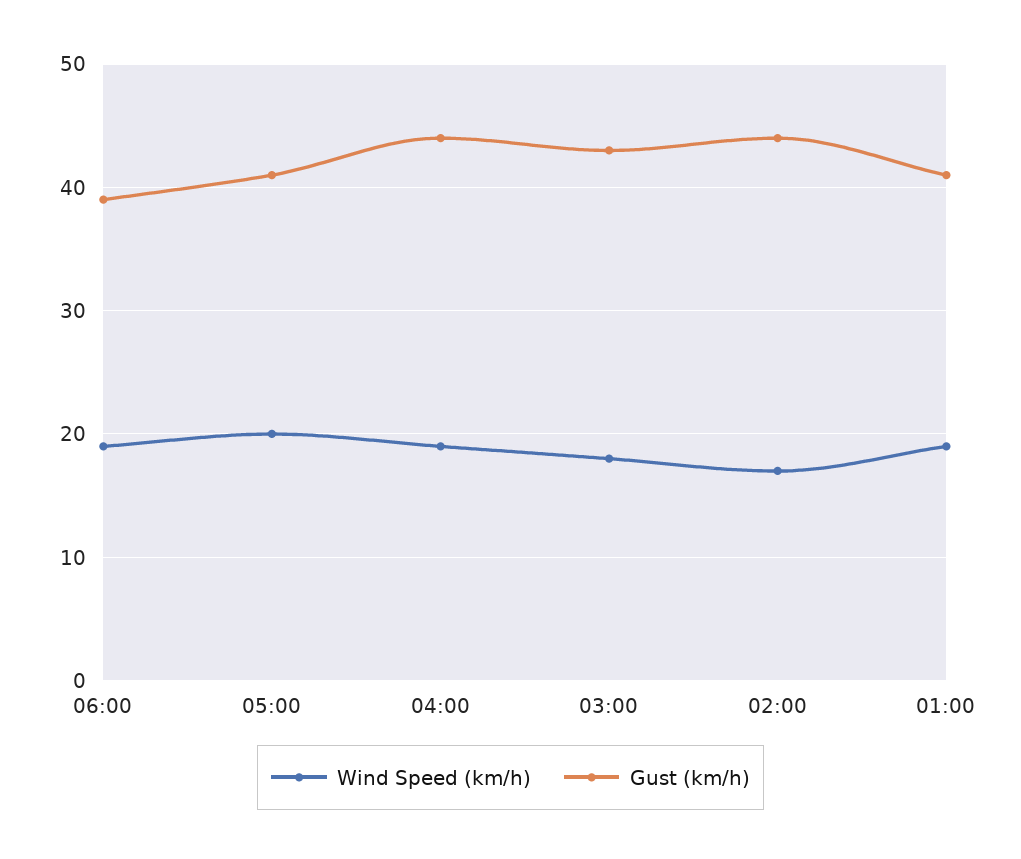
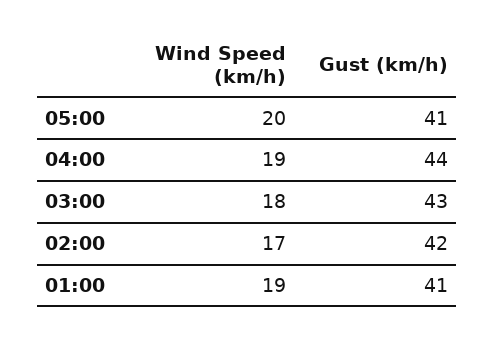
Wind Speed (km/h), 06:00: 19 -> none
Gust (km/h), 06:00: 39 -> none
Gust (km/h), 02:00: 44 -> 42

